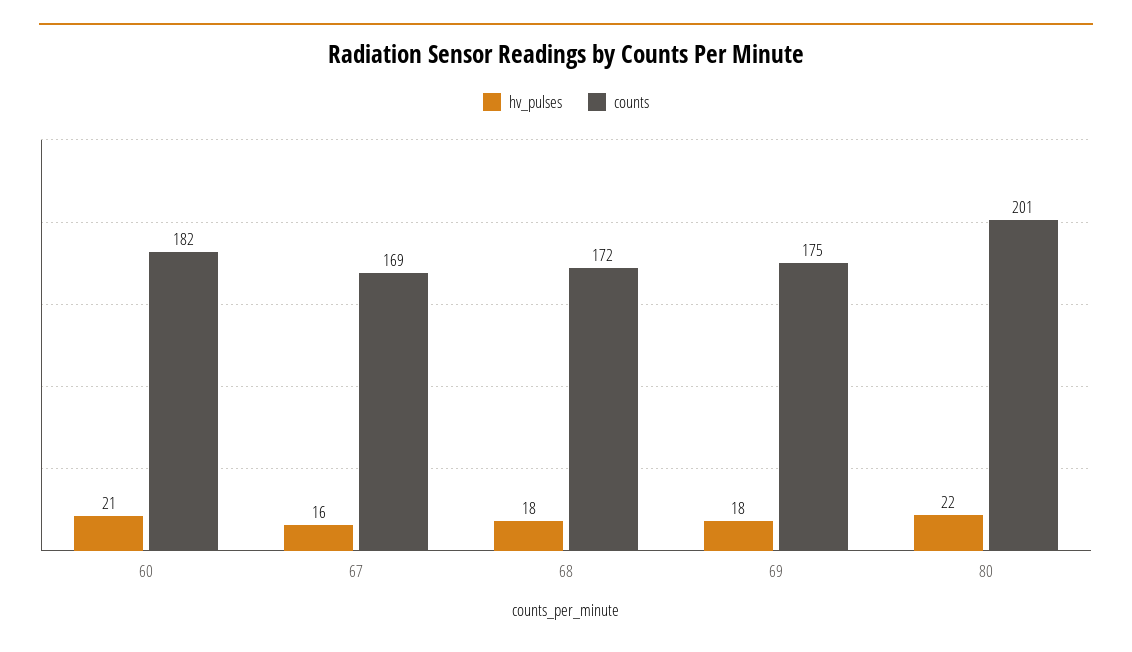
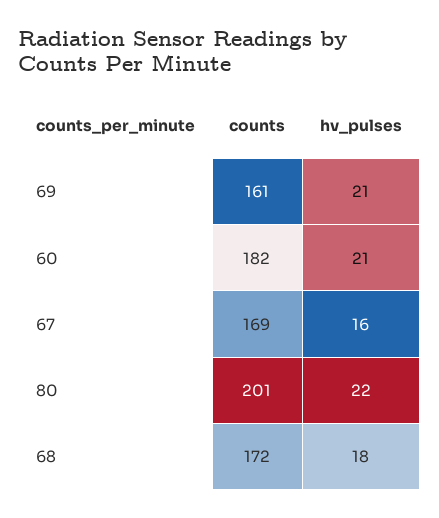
hv_pulses, 69: 18 -> 21
counts, 69: 175 -> 161

